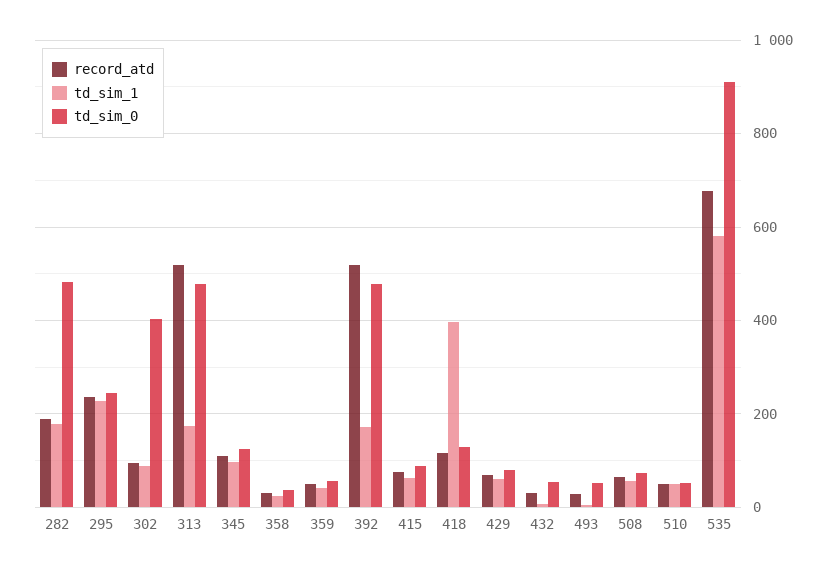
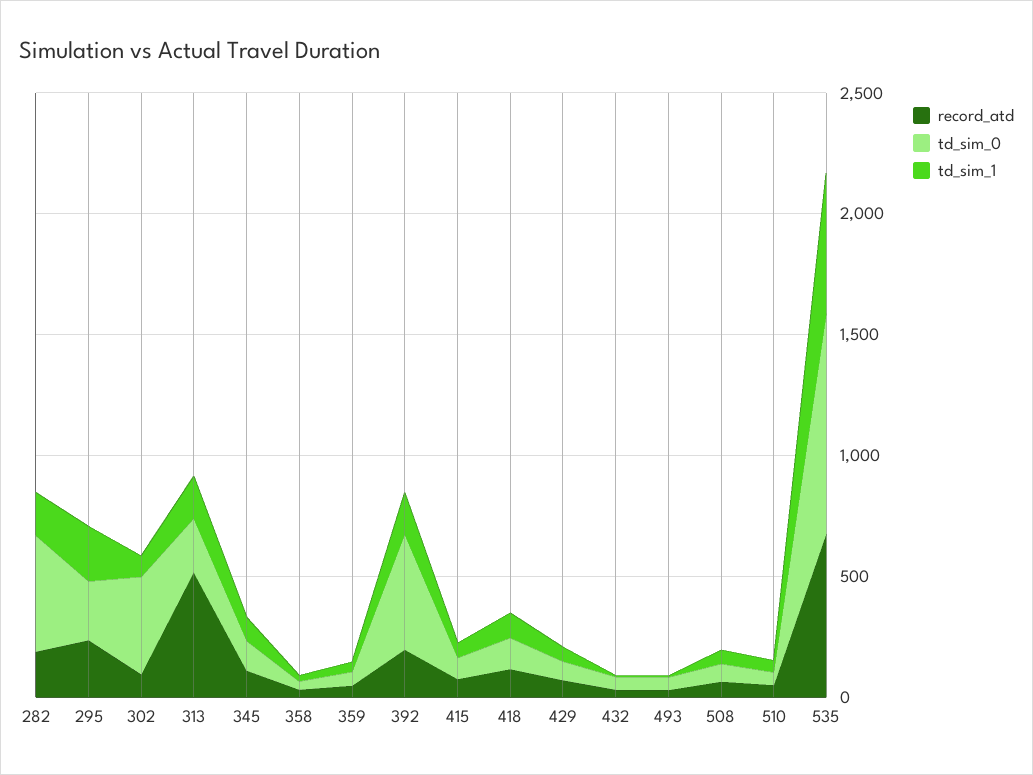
td_sim_0, 313: 480 -> 200
record_atd, 392: 520 -> 200
td_sim_1, 418: 400 -> 100

